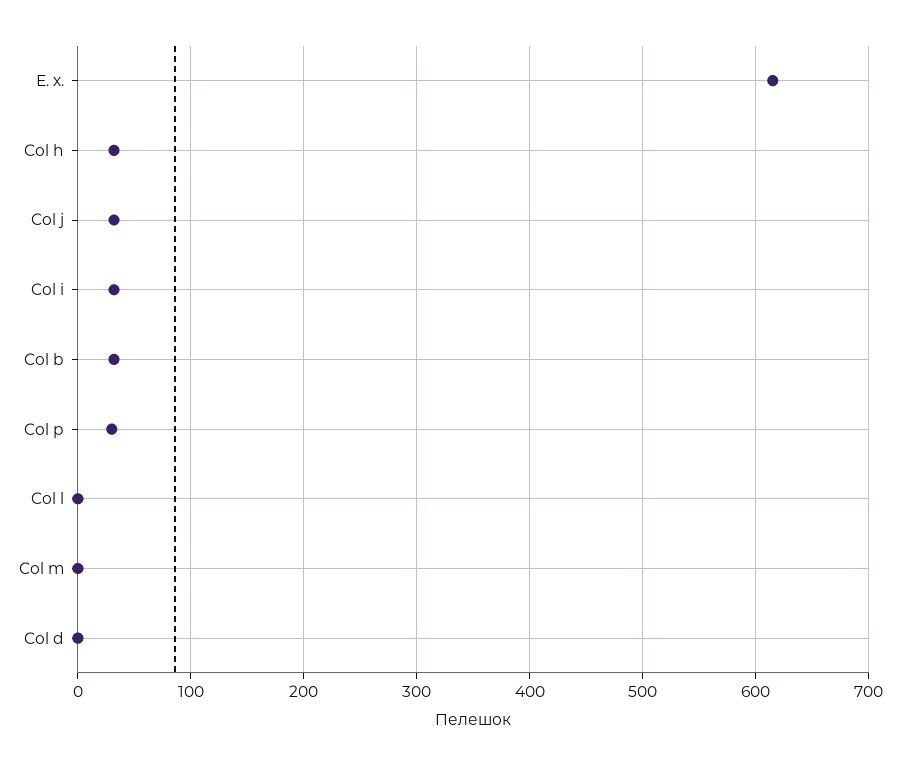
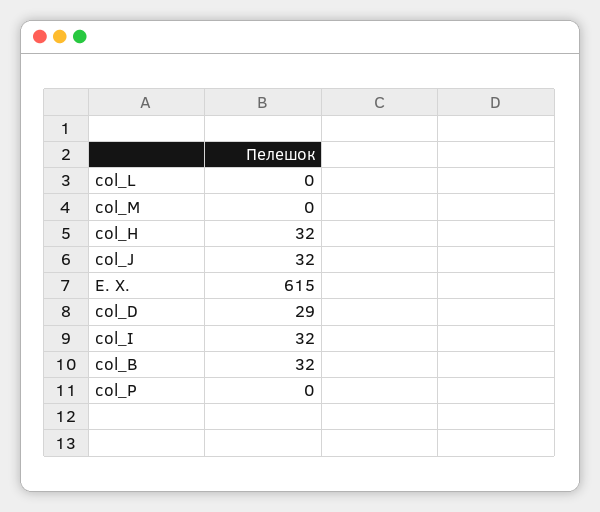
Col p: 30 -> 0
Col d: 0 -> 29

